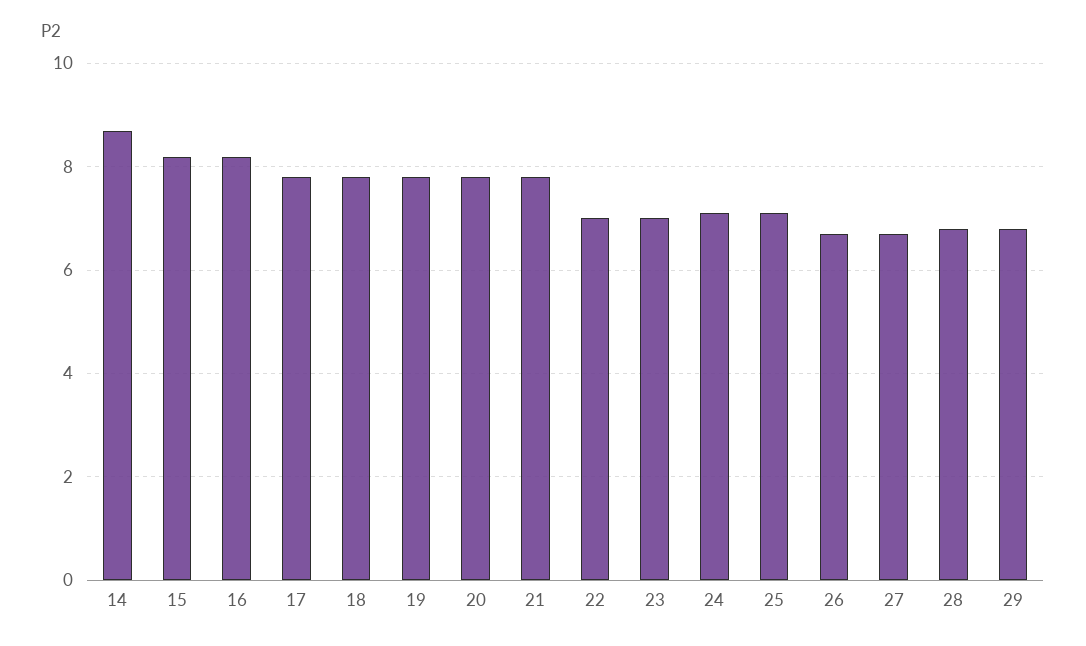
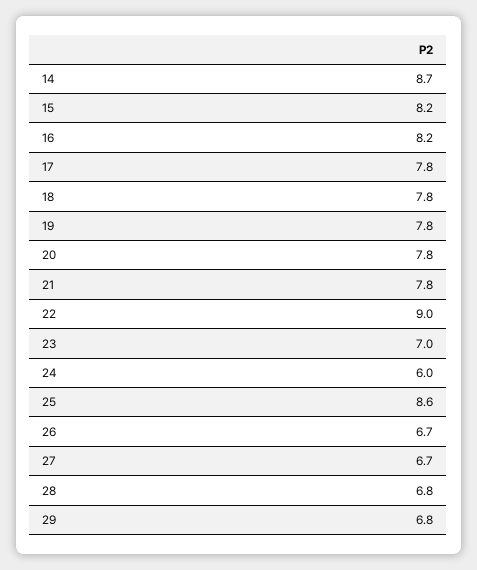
22: 7 -> 9
24: 7 -> 6
25: 7 -> 8.6

